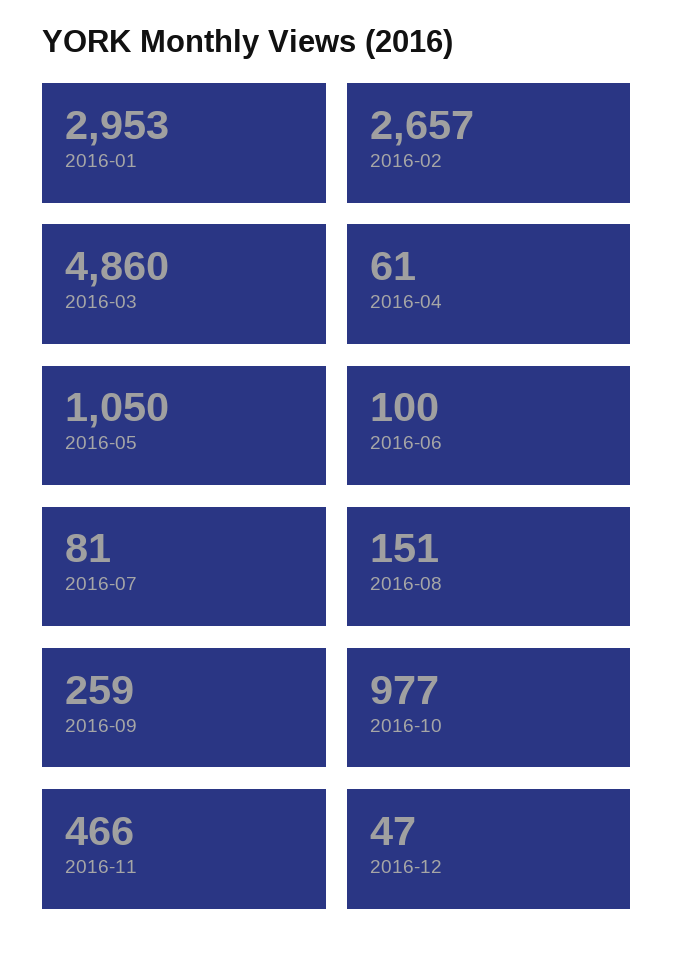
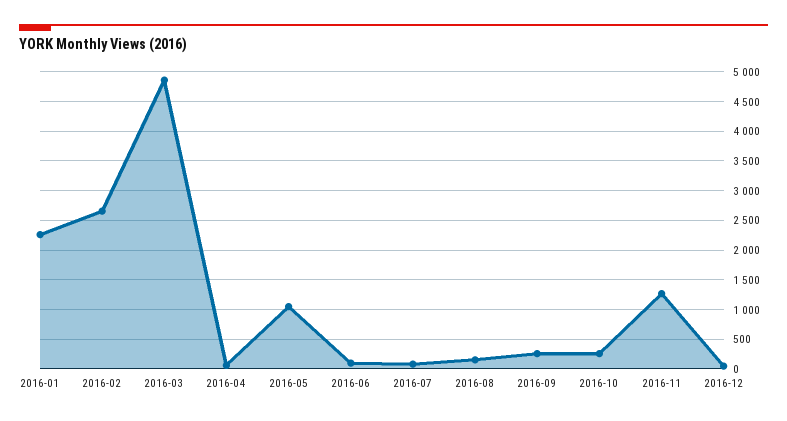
2016-01: 2953 -> 2250
2016-10: 977 -> 250
2016-11: 466 -> 1250

